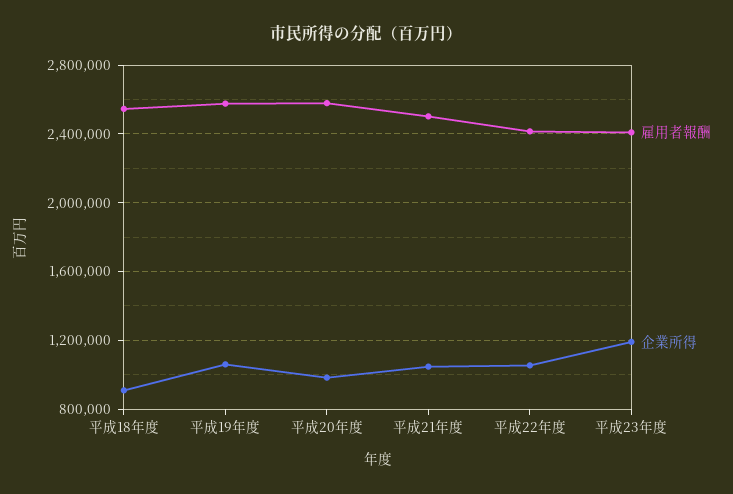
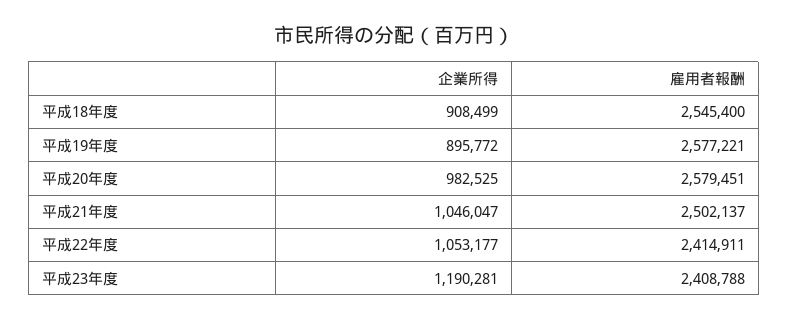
企業所得, 平成19年度: 1050000 -> 895772

